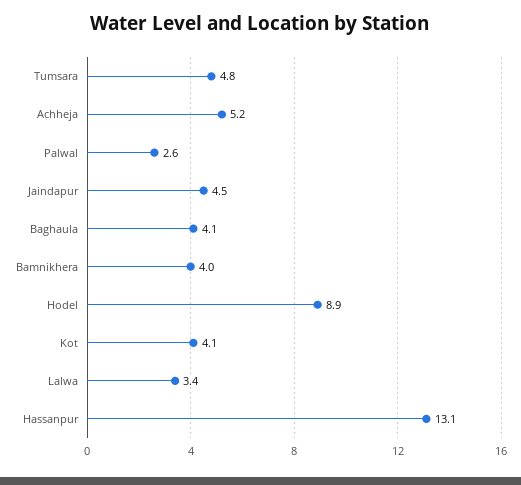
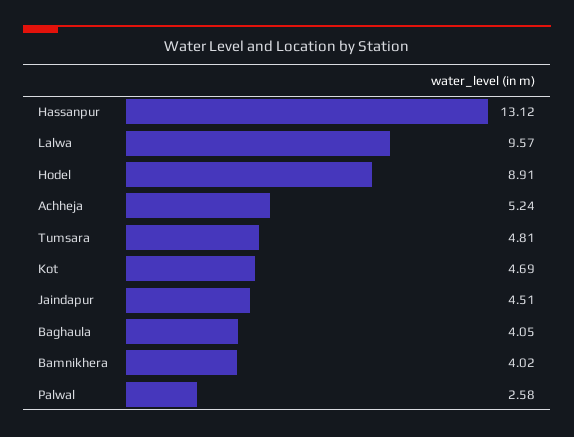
Kot: 4.1 -> 4.69
Lalwa: 3.4 -> 9.57

